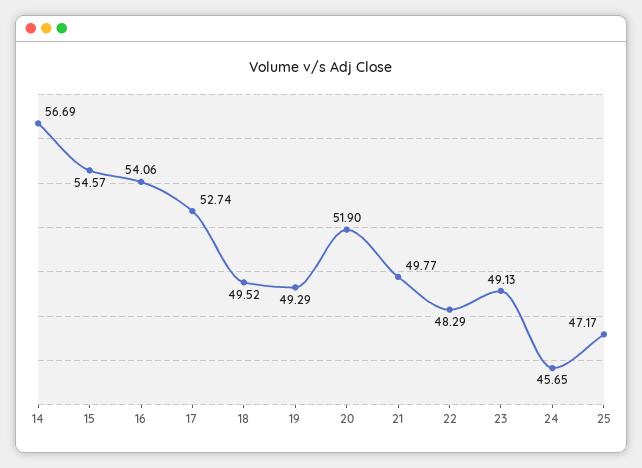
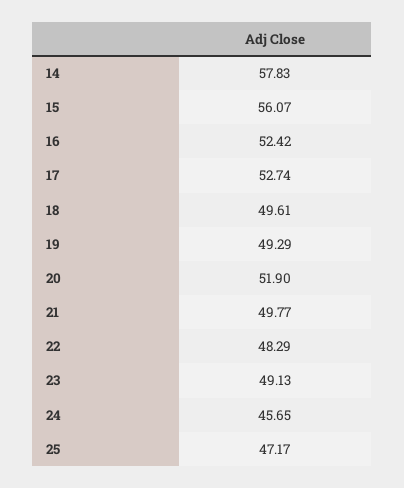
14: 56.69 -> 57.83
15: 54.57 -> 56.07
16: 54.06 -> 52.42
18: 49.52 -> 49.61

